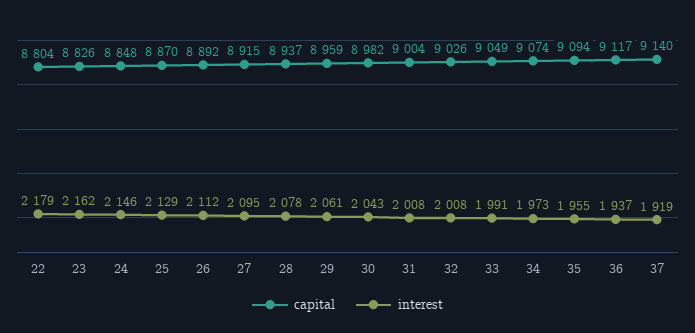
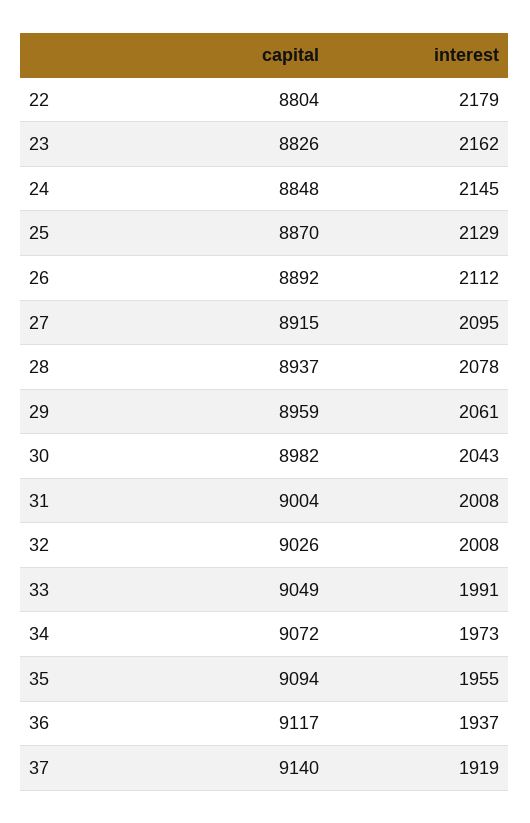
interest, 24: 2146 -> 2145
capital, 34: 9074 -> 9072

